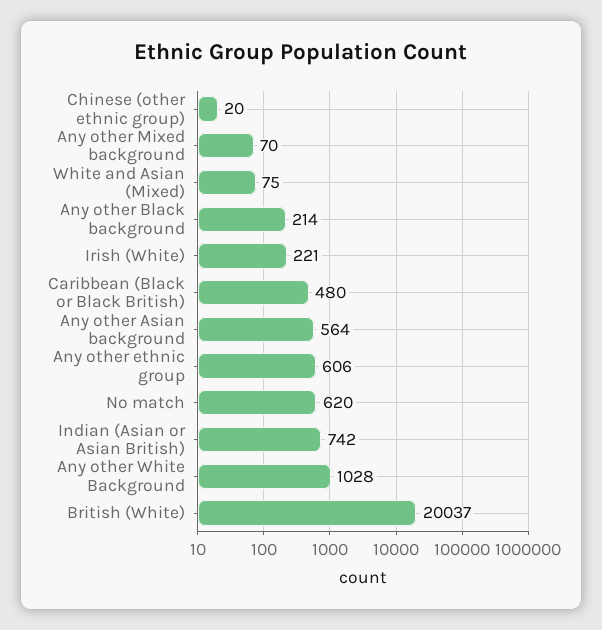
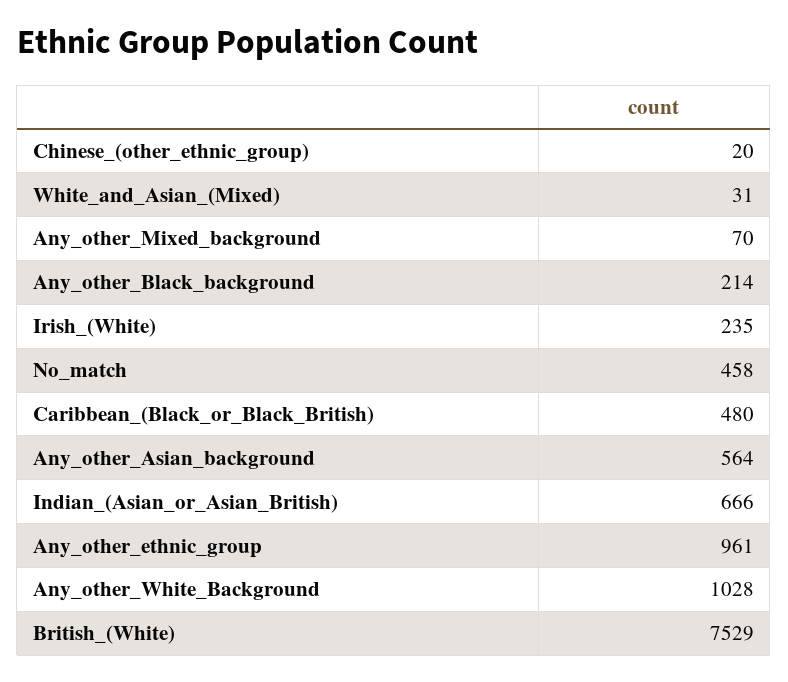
White and Asian (Mixed): 75 -> 31
Irish (White): 221 -> 235
Any other ethnic group: 606 -> 961
No match: 620 -> 458
Indian (Asian or Asian British): 742 -> 666
British (White): 20037 -> 7529

